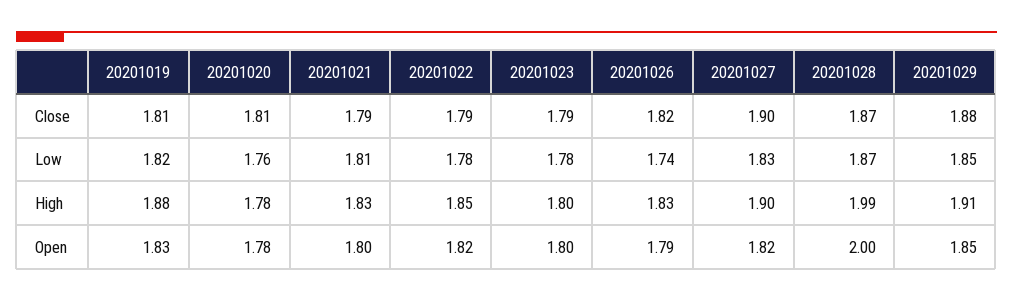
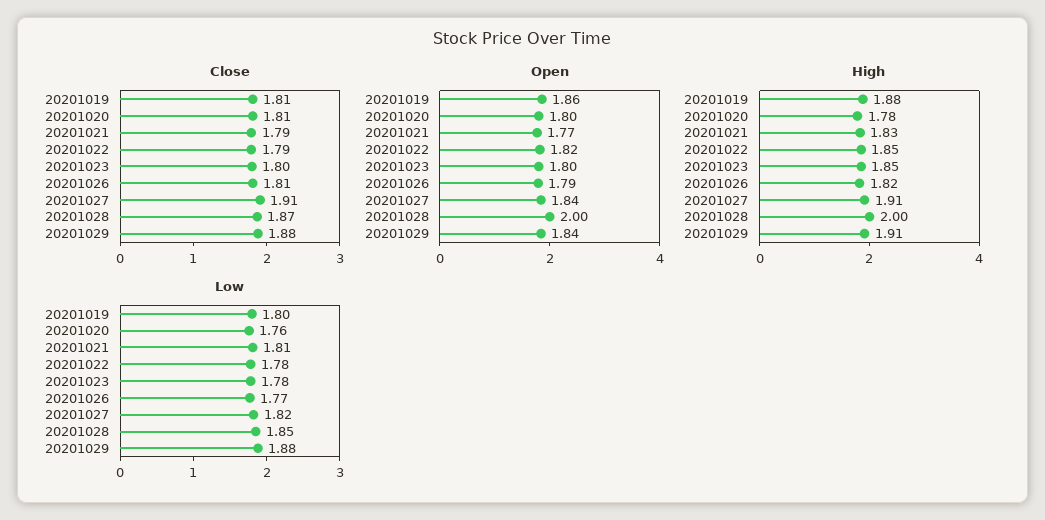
Close, 20201023: 1.79 -> 1.8
Close, 20201026: 1.82 -> 1.81
Close, 20201027: 1.9 -> 1.91
Low, 20201019: 1.82 -> 1.8
Low, 20201026: 1.74 -> 1.77
Low, 20201027: 1.83 -> 1.82
Low, 20201028: 1.87 -> 1.85
Low, 20201029: 1.85 -> 1.88
High, 20201023: 1.8 -> 1.85
High, 20201026: 1.83 -> 1.82
High, 20201027: 1.9 -> 1.91
High, 20201028: 1.99 -> 2
Open, 20201019: 1.83 -> 1.86
Open, 20201020: 1.78 -> 1.8
Open, 20201021: 1.8 -> 1.77
Open, 20201027: 1.82 -> 1.84
Open, 20201029: 1.85 -> 1.84

